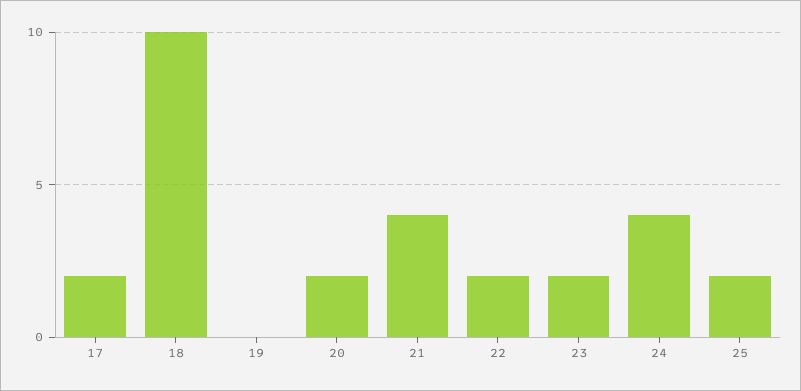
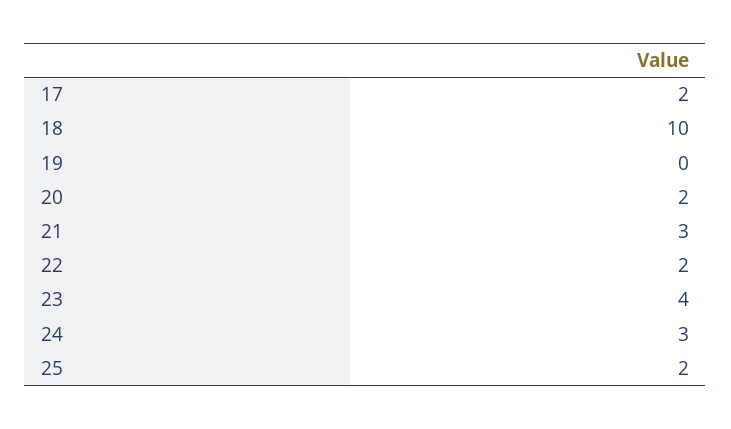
21: 4 -> 3
23: 2 -> 4
24: 4 -> 3

